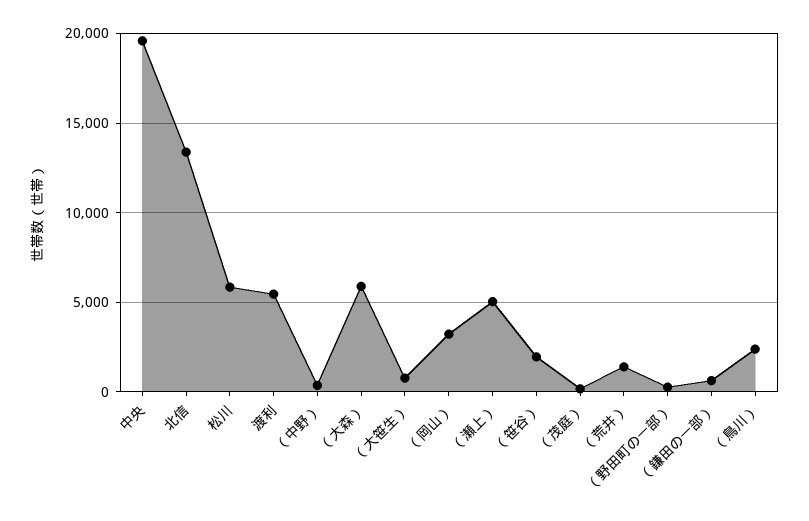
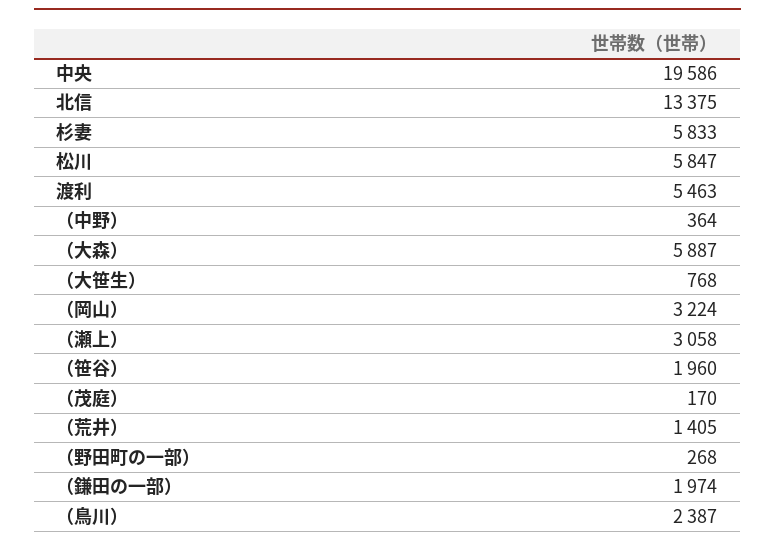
（瀬上）: 5000 -> 3058
（鎌田の一部）: 500 -> 1974
杉妻: none -> 5833

